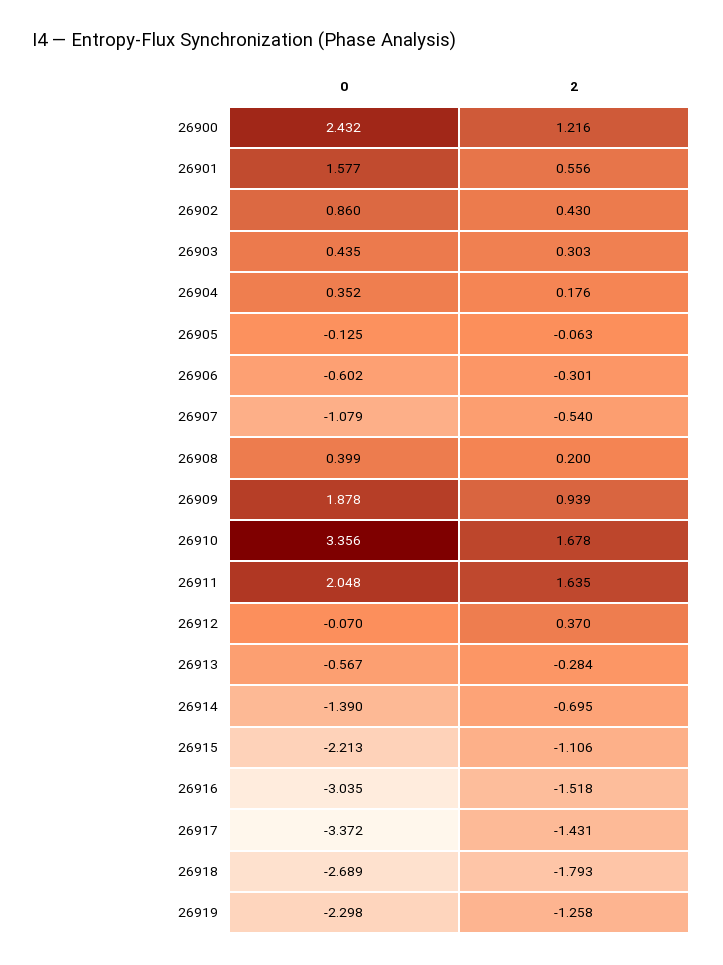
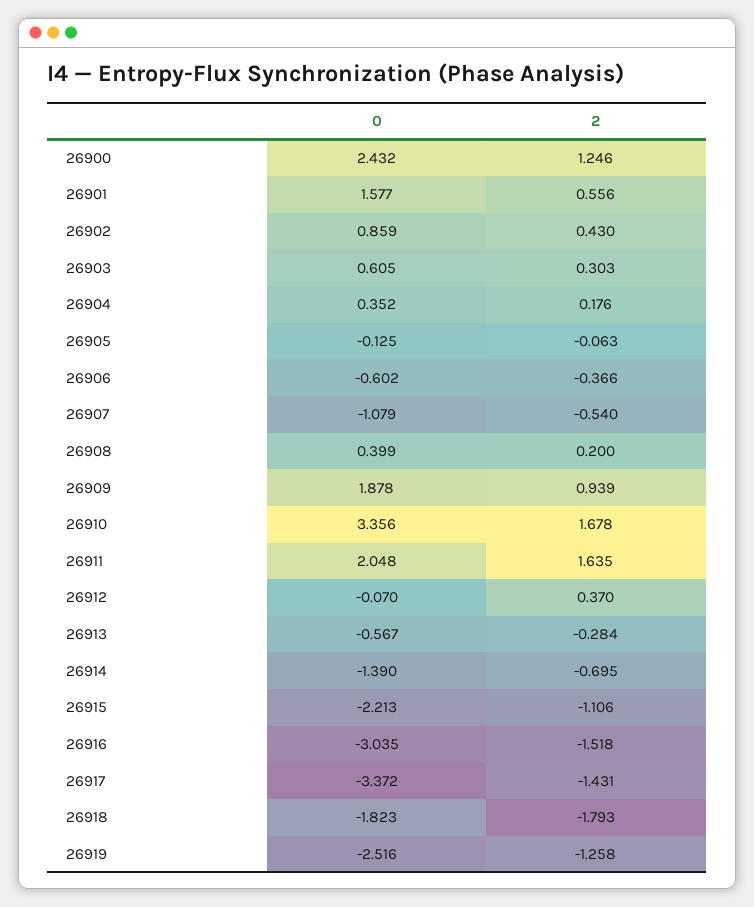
2, 26900: 1.216 -> 1.246
0, 26902: 0.86 -> 0.859
0, 26903: 0.435 -> 0.605
2, 26906: -0.301 -> -0.366
0, 26918: -2.689 -> -1.823
0, 26919: -2.298 -> -2.516

